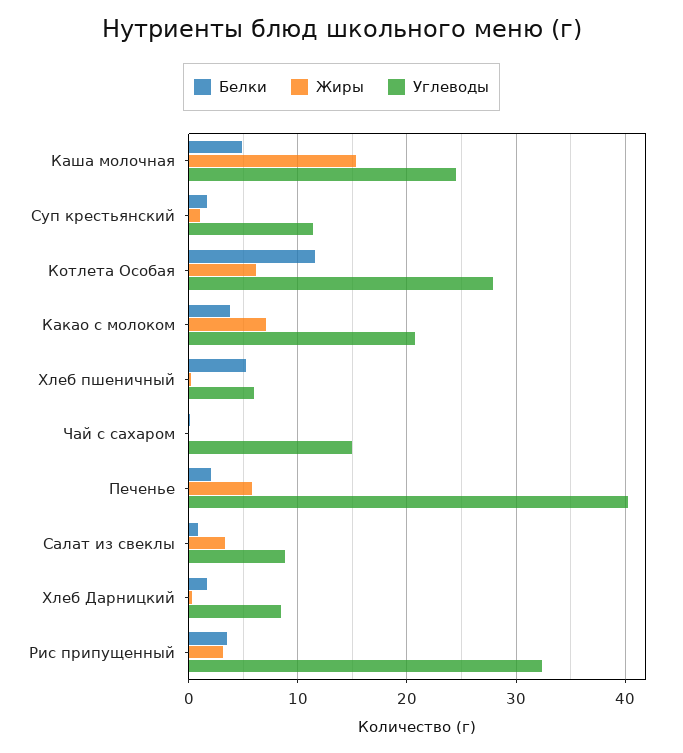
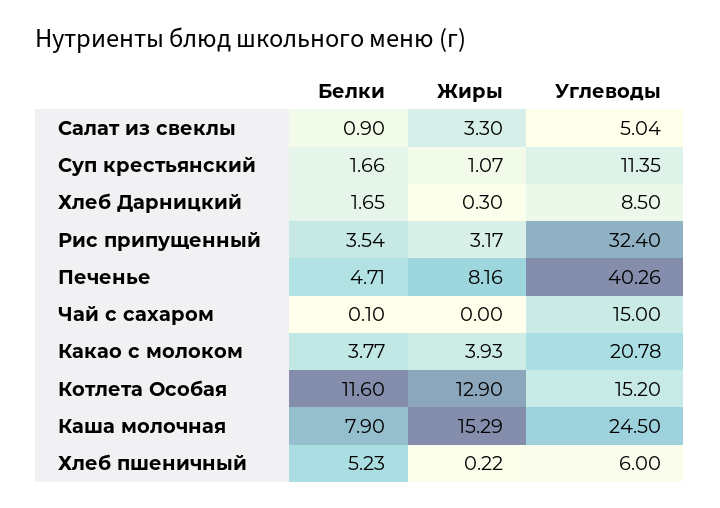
Белки, Каша молочная: 5 -> 7.9
Жиры, Котлета Особая: 6 -> 12.9
Углеводы, Котлета Особая: 28 -> 15.2
Жиры, Какао с молоком: 7 -> 3.93
Белки, Печенье: 2 -> 4.71
Жиры, Печенье: 6 -> 8.16
Углеводы, Салат из свеклы: 9 -> 5.04

